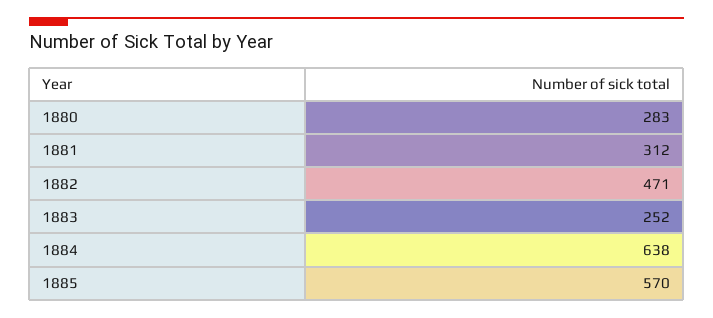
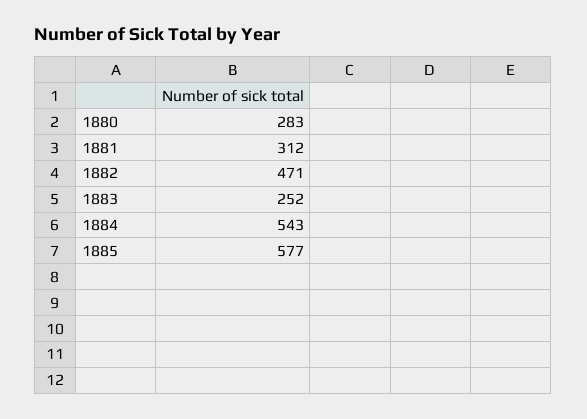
1884: 638 -> 543
1885: 570 -> 577

